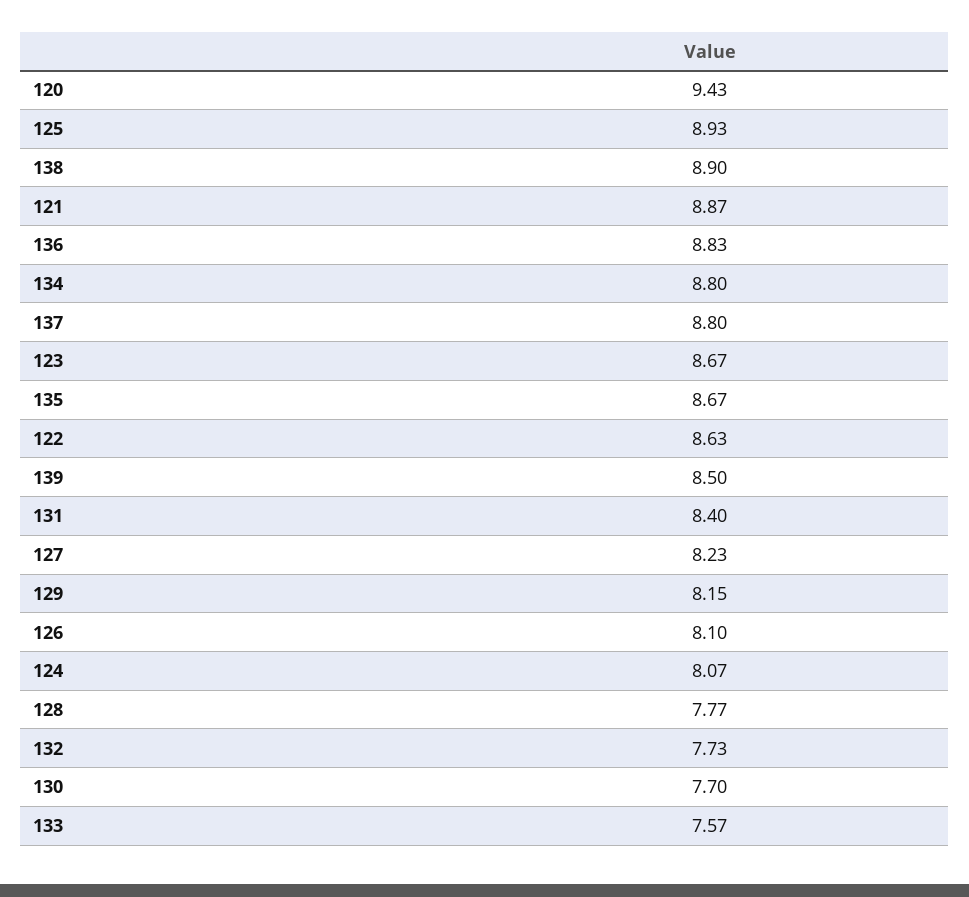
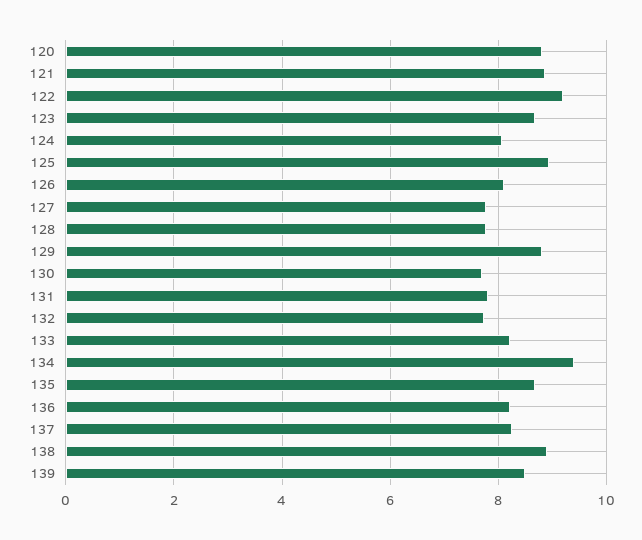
120: 9.43 -> 8.8
136: 8.83 -> 8.2
134: 8.8 -> 9.4
137: 8.8 -> 8.2
122: 8.63 -> 9.2
131: 8.4 -> 7.8
127: 8.23 -> 7.8
129: 8.15 -> 8.8
133: 7.57 -> 8.2

